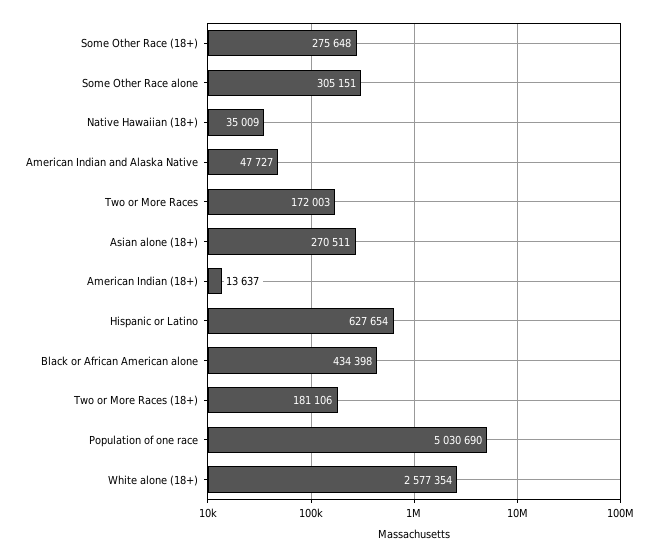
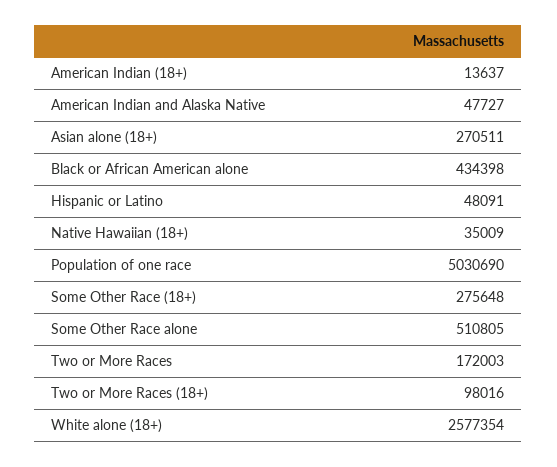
Some Other Race alone: 305151 -> 510805
Hispanic or Latino: 627654 -> 48091
Two or More Races (18+): 181106 -> 98016

